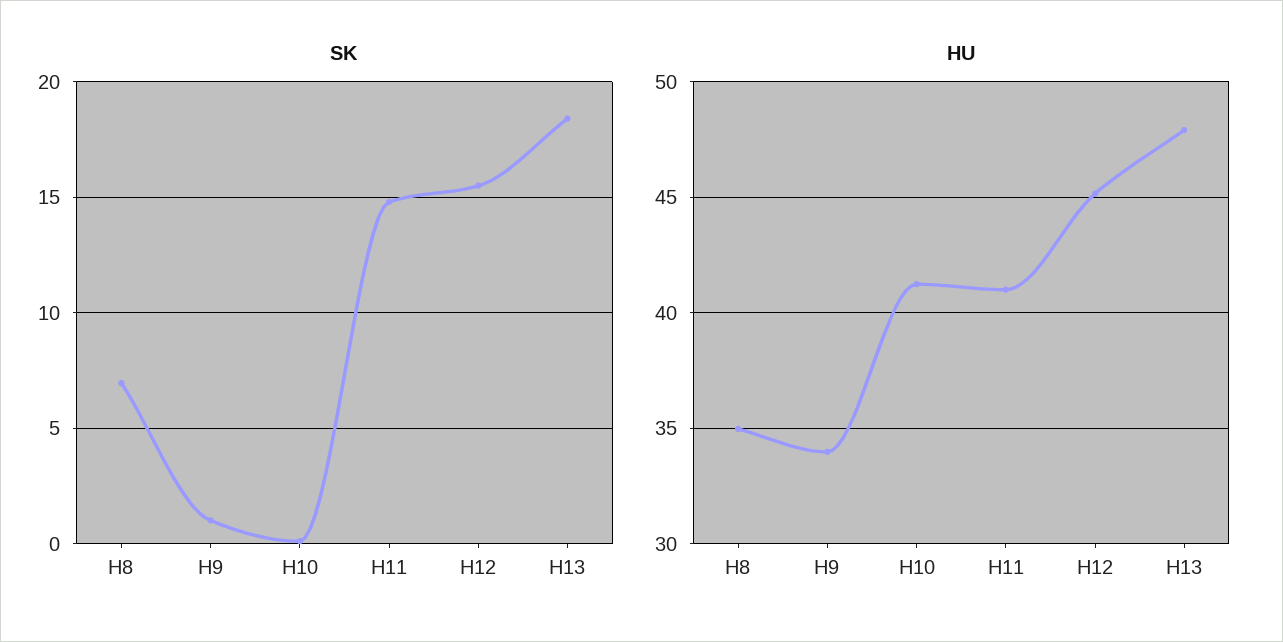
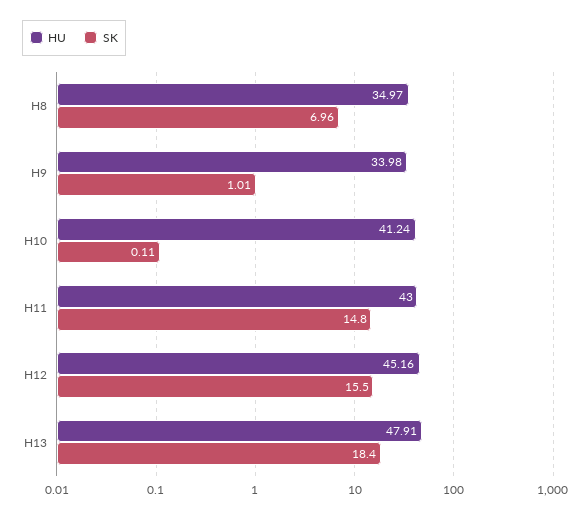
HU, H11: 41 -> 43

